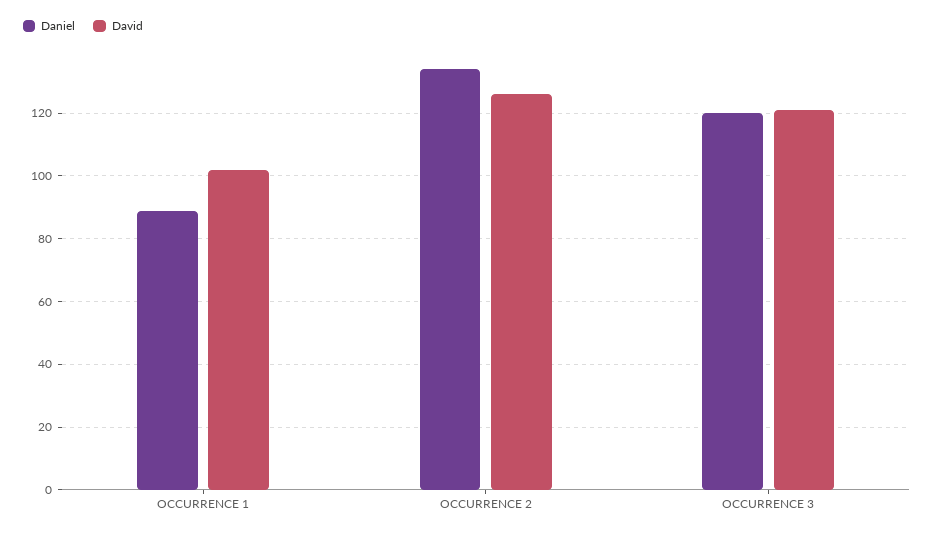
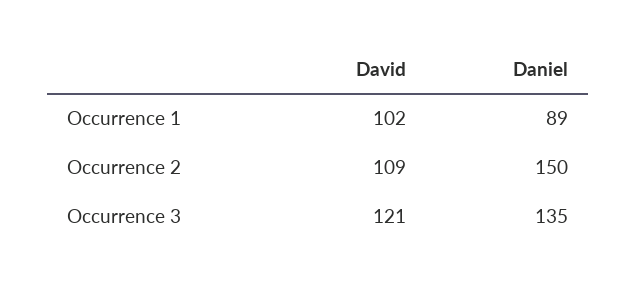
Daniel, OCCURRENCE 2: 135 -> 150
David, OCCURRENCE 2: 125 -> 109
Daniel, OCCURRENCE 3: 120 -> 135

